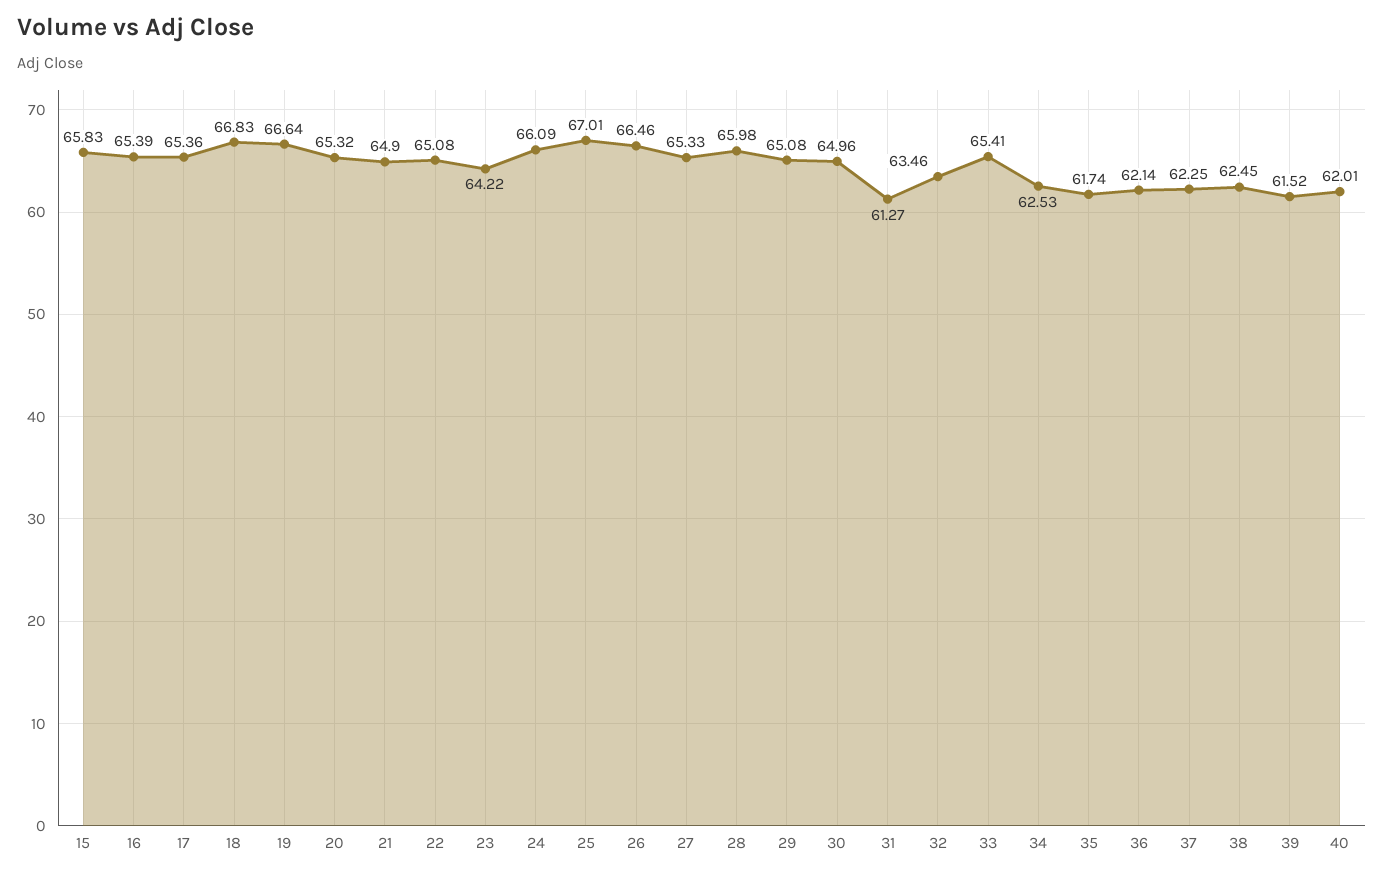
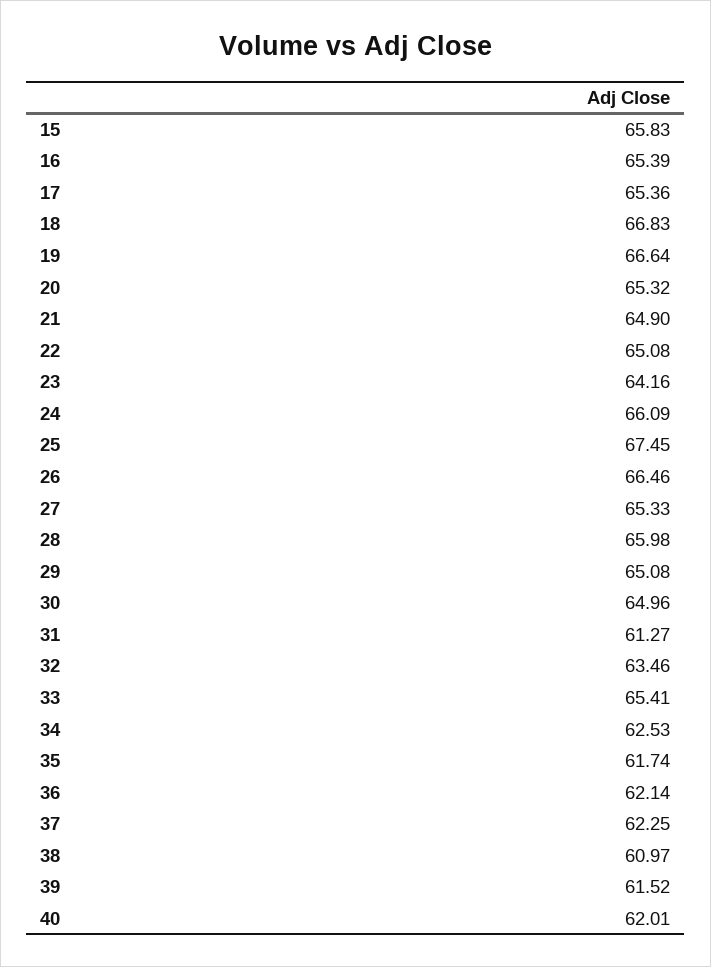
23: 64.22 -> 64.16
25: 67.01 -> 67.45
38: 62.45 -> 60.97

